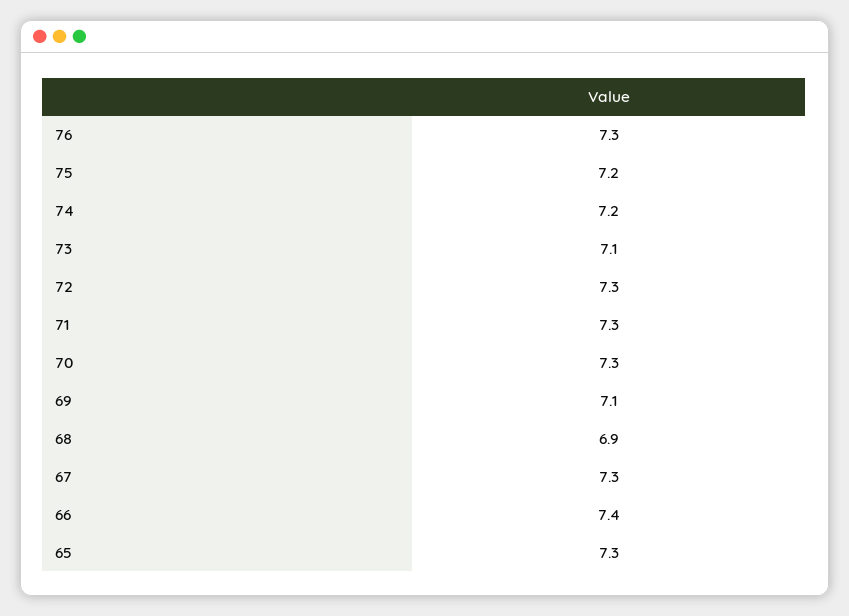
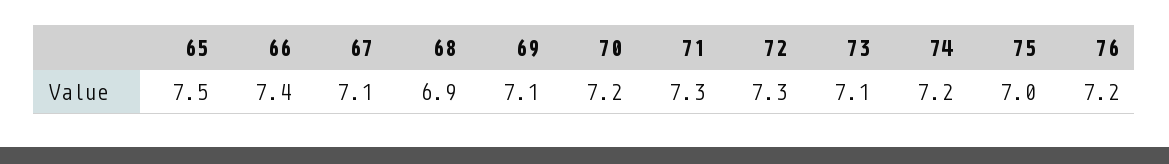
76: 7.3 -> 7.2
75: 7.2 -> 7
70: 7.3 -> 7.2
67: 7.3 -> 7.1
65: 7.3 -> 7.5

